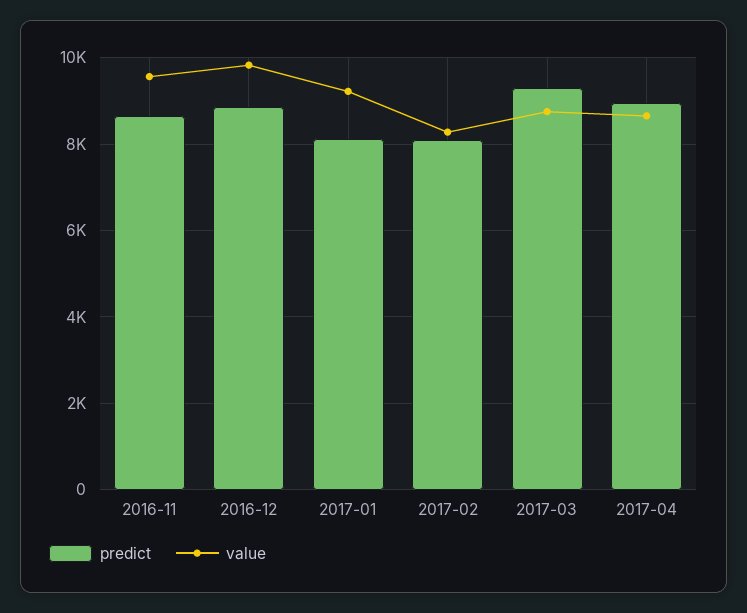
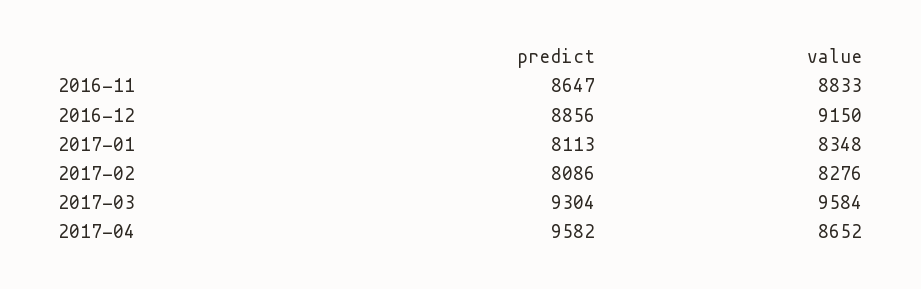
value, 2016-11: 9600 -> 8833
value, 2016-12: 9800 -> 9150
value, 2017-01: 9200 -> 8348
value, 2017-03: 8800 -> 9584
predict, 2017-04: 9000 -> 9582

